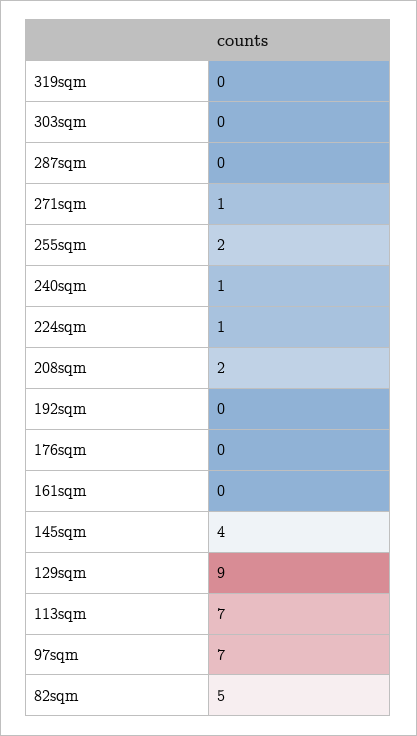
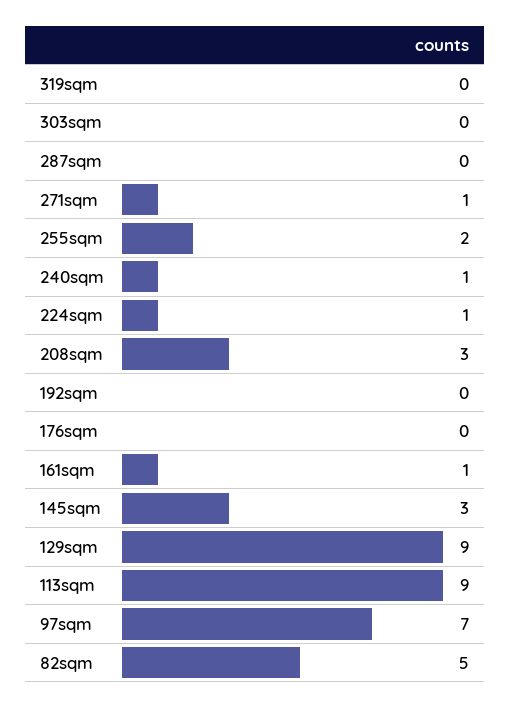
208sqm: 2 -> 3
161sqm: 0 -> 1
145sqm: 4 -> 3
113sqm: 7 -> 9

